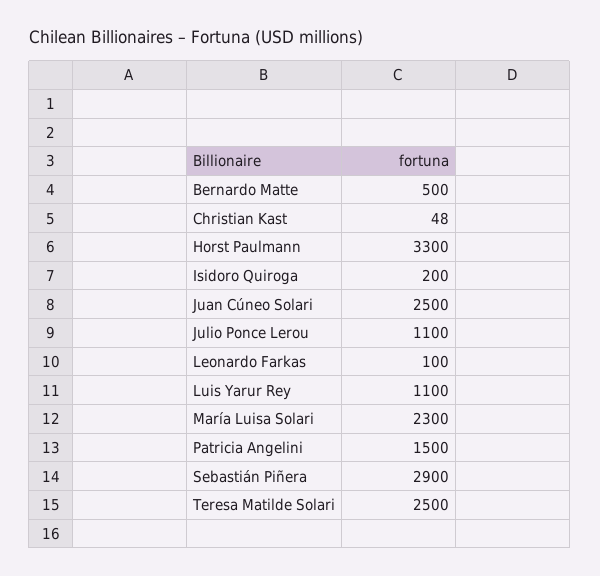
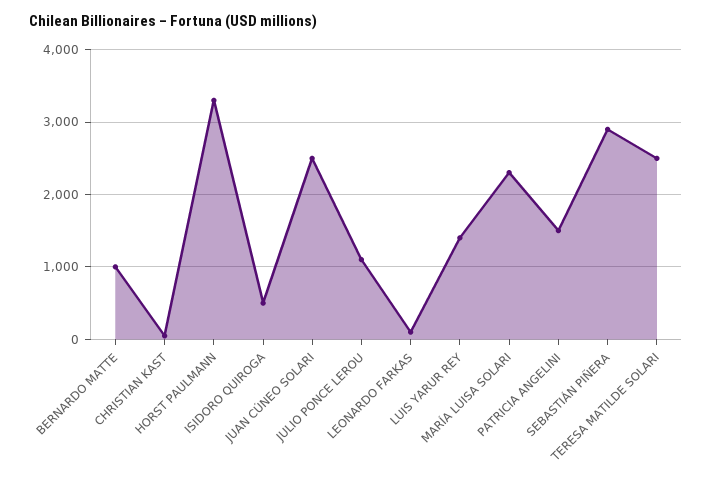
Bernardo Matte: 500 -> 1000
Isidoro Quiroga: 200 -> 500
Luis Yarur Rey: 1100 -> 1400

